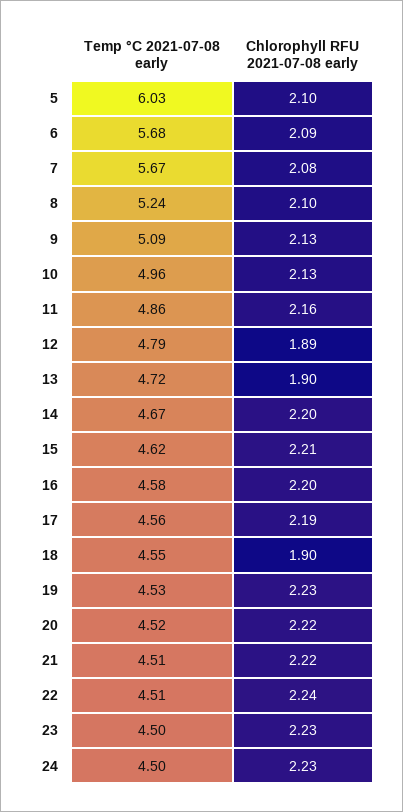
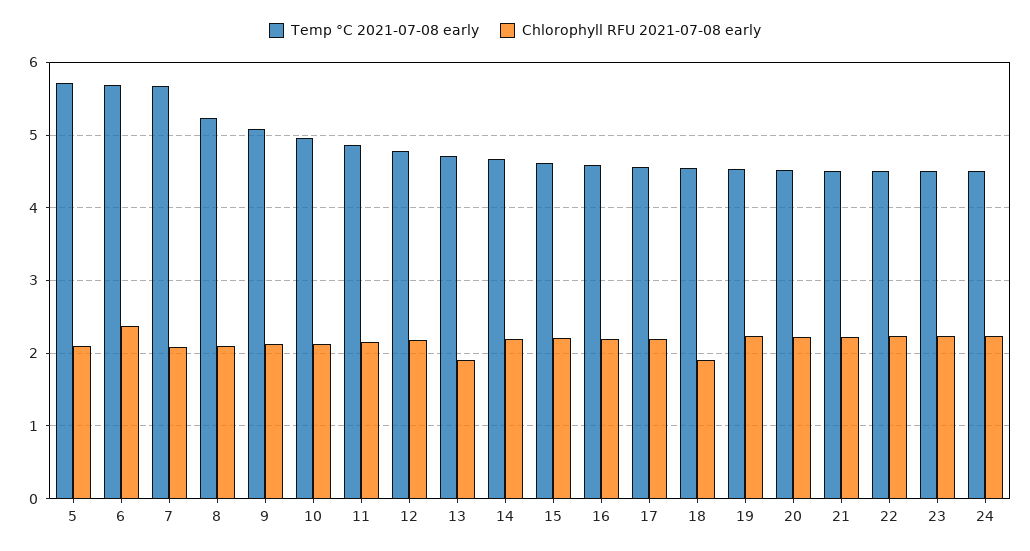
Temp °C 2021-07-08 early, 5: 6.03 -> 5.7
Chlorophyll RFU 2021-07-08 early, 6: 2.09 -> 2.4
Chlorophyll RFU 2021-07-08 early, 12: 1.89 -> 2.2

